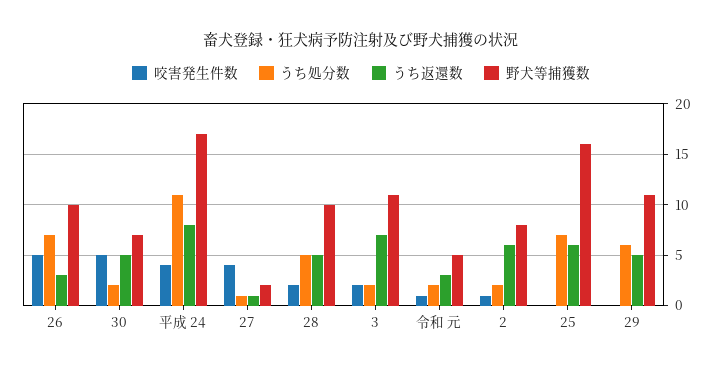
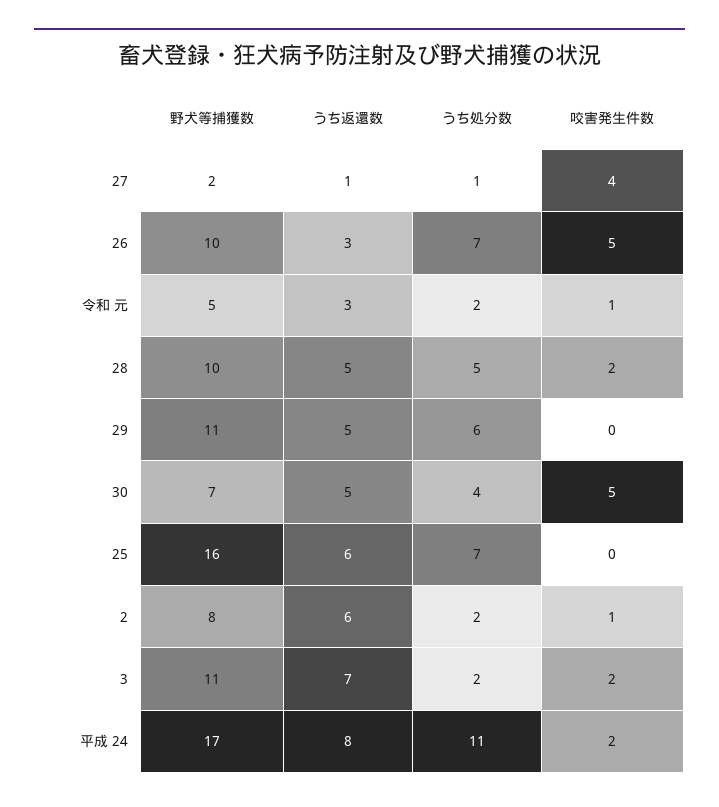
うち処分数, 30: 2 -> 4
咬害発生件数, 平成 24: 4 -> 2

